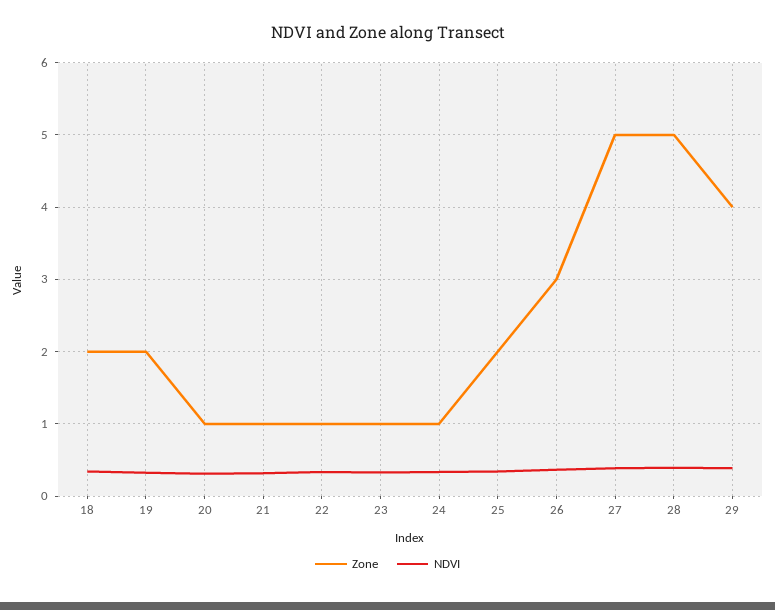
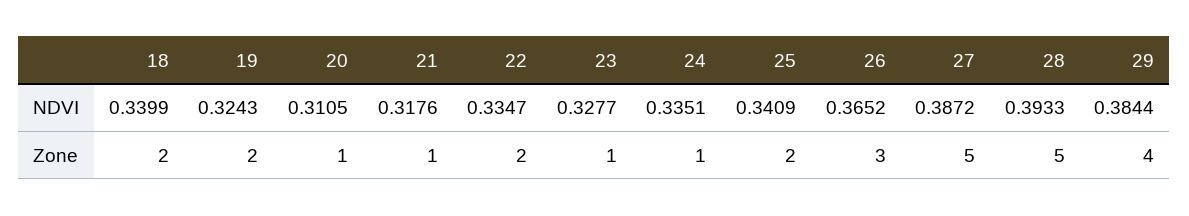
Zone, 22: 1 -> 2

